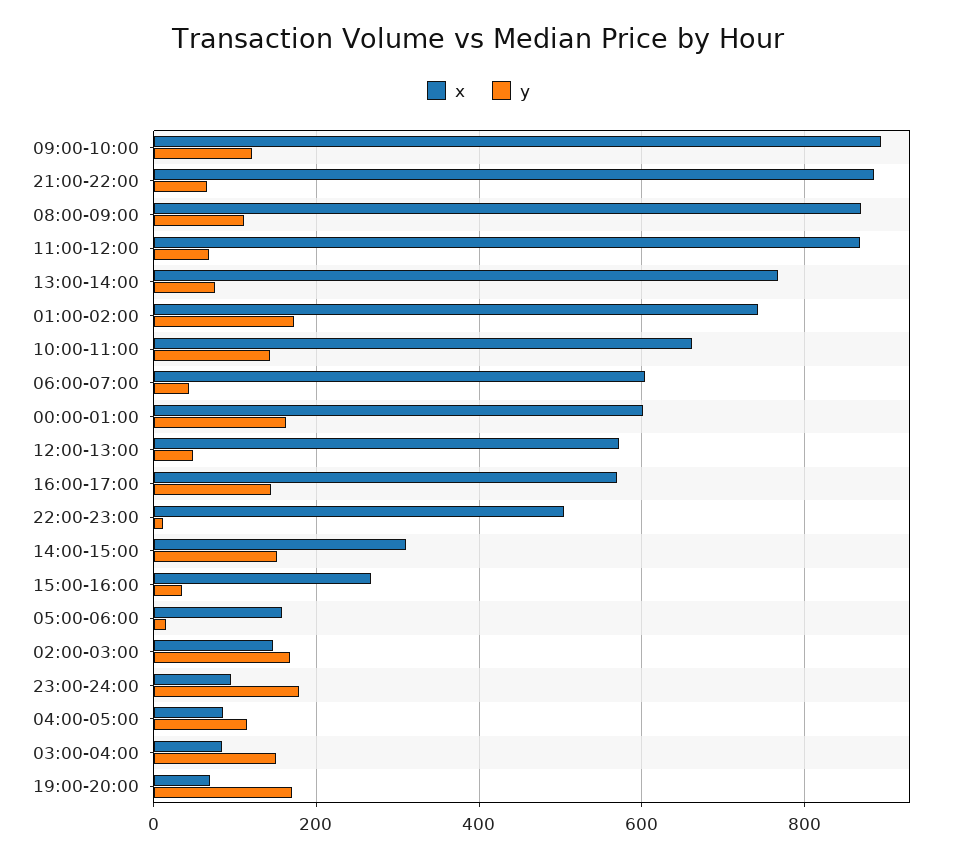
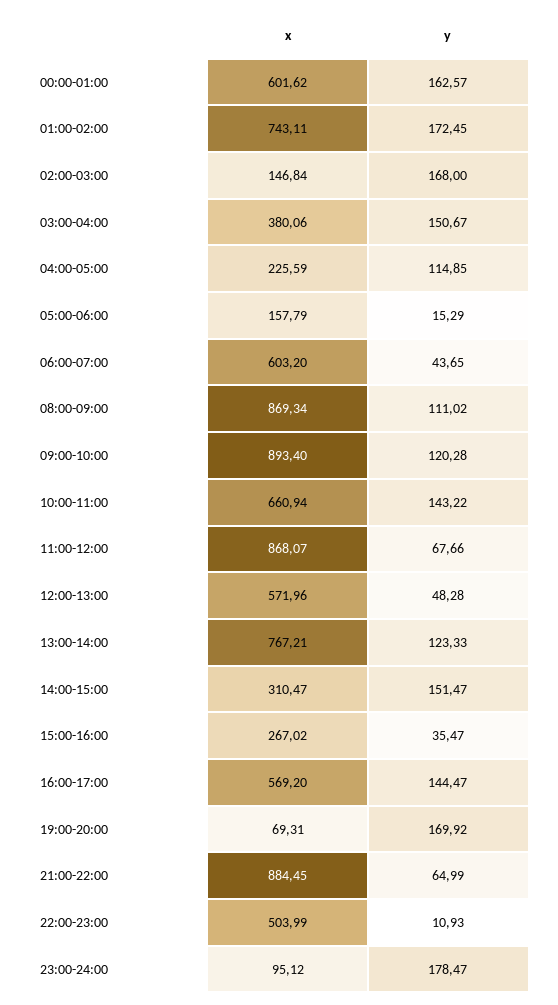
y, 13:00-14:00: 80 -> 123.33
x, 04:00-05:00: 80 -> 225.59
x, 03:00-04:00: 80 -> 380.06

